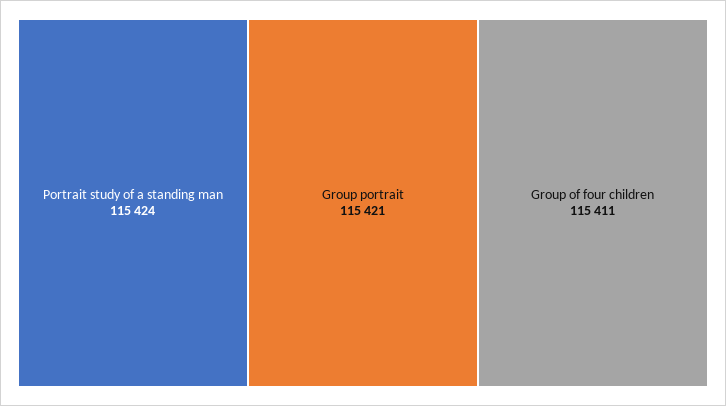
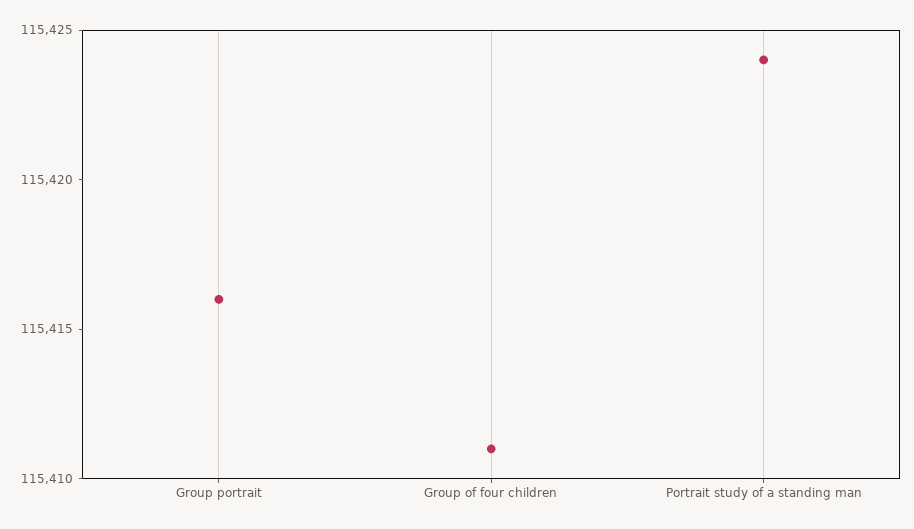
Group portrait: 115421 -> 115416

